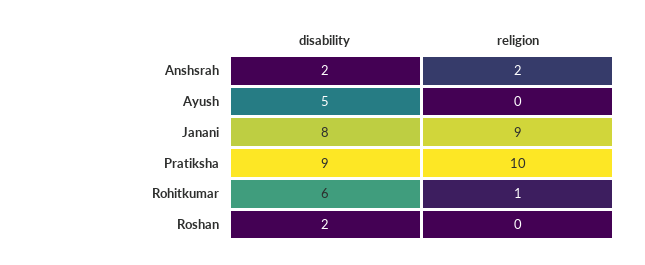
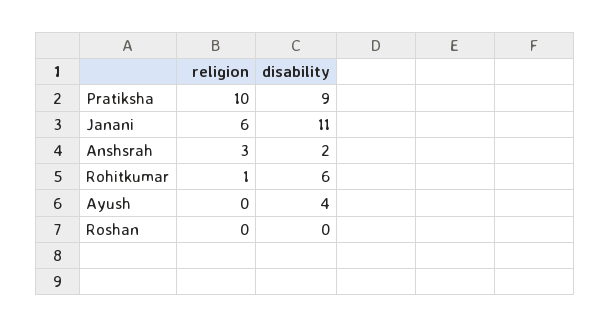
religion, Anshsrah: 2 -> 3
disability, Ayush: 5 -> 4
disability, Janani: 8 -> 11
religion, Janani: 9 -> 6
disability, Roshan: 2 -> 0

